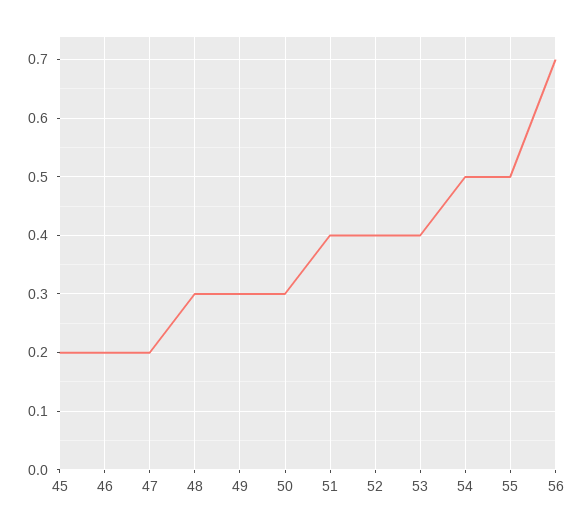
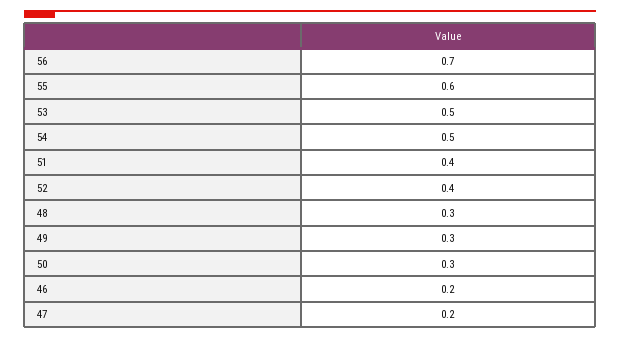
45: 0.2 -> none
53: 0.4 -> 0.5
55: 0.5 -> 0.6

